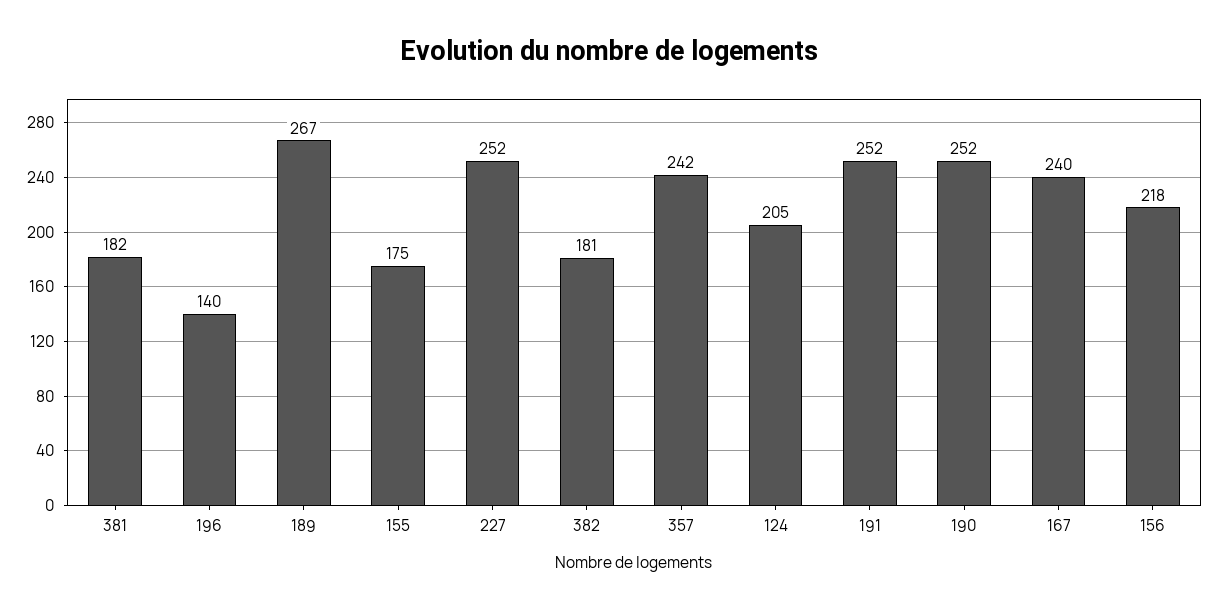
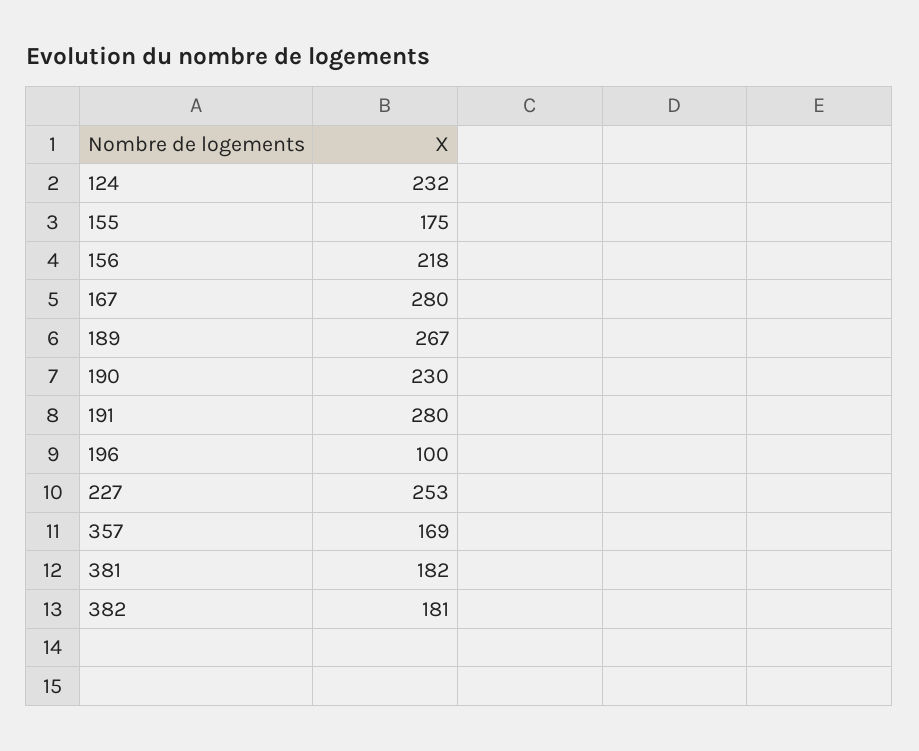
196: 140 -> 100
227: 252 -> 253
357: 242 -> 169
124: 205 -> 232
191: 252 -> 280
190: 252 -> 230
167: 240 -> 280

